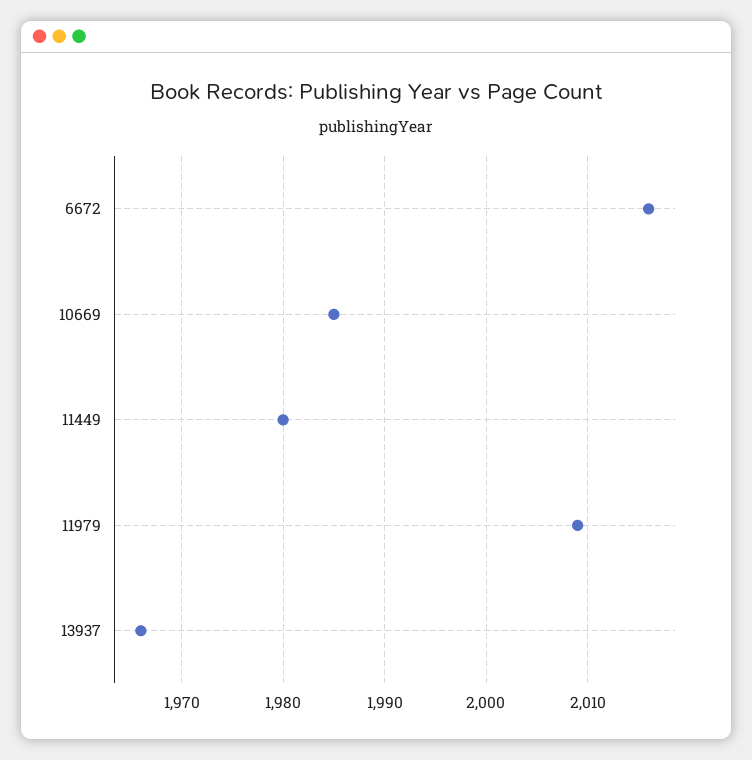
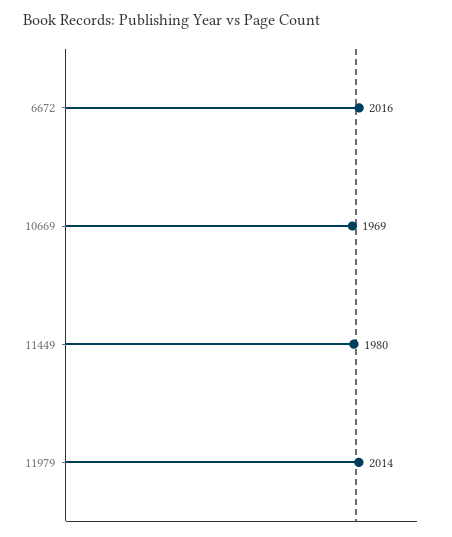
10669: 1985 -> 1969
11979: 2009 -> 2014
13937: 1966 -> none

